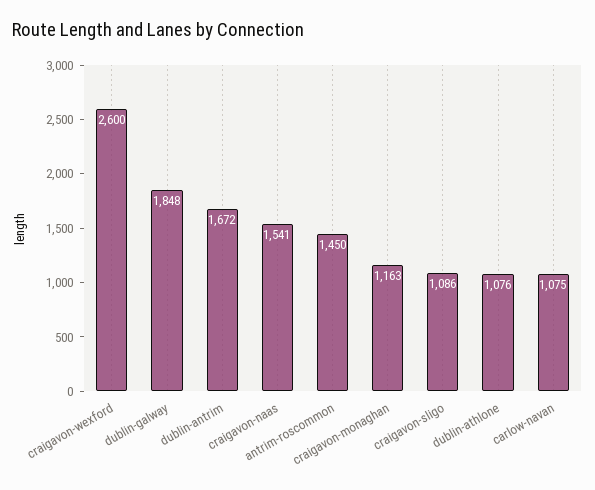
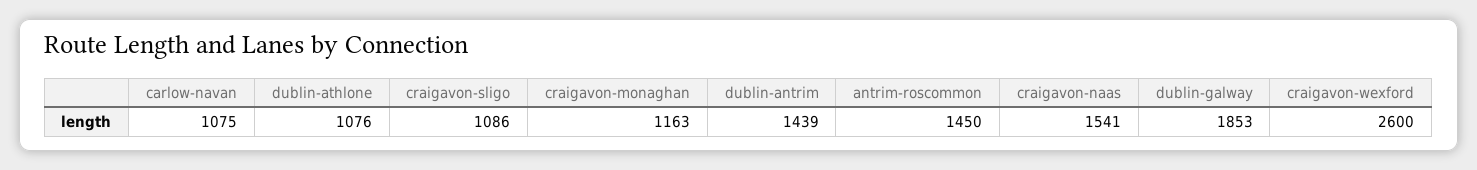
dublin-galway: 1848 -> 1853
dublin-antrim: 1672 -> 1439

